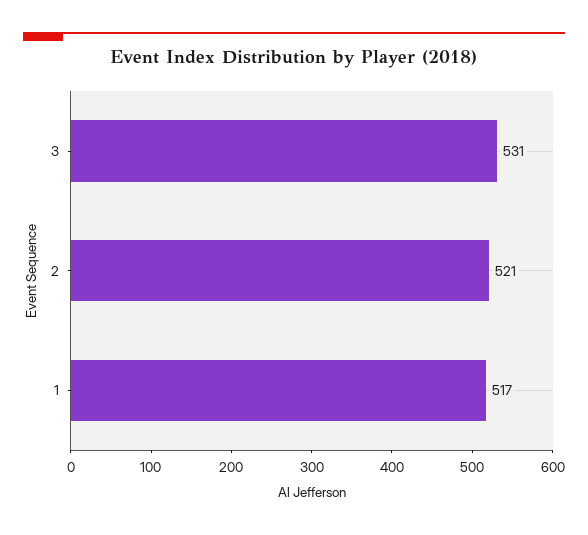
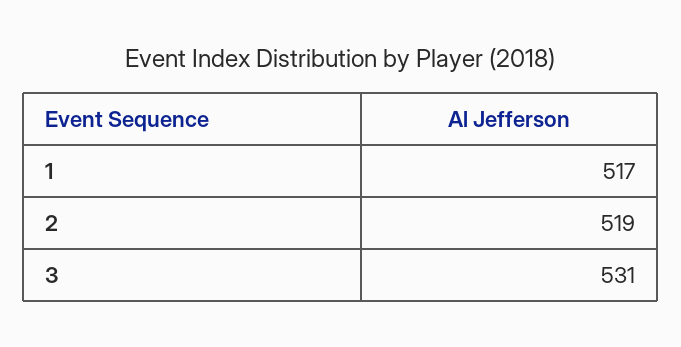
2: 521 -> 519

